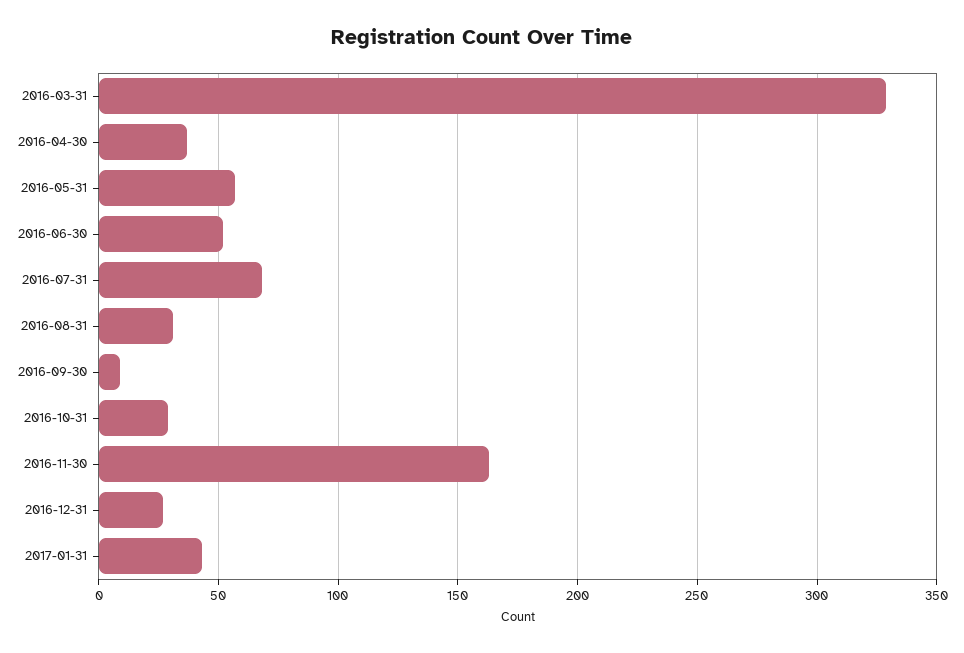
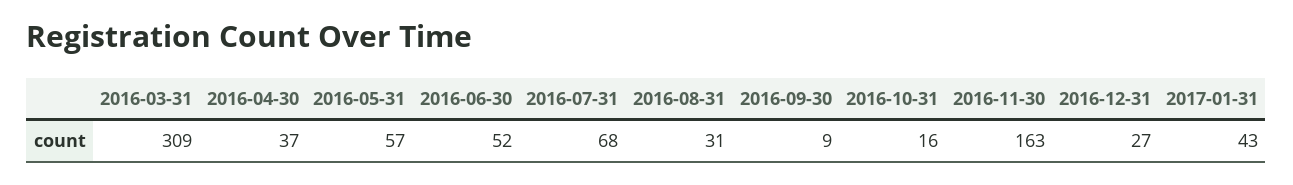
2016-03-31: 330 -> 309
2016-10-31: 30 -> 16

